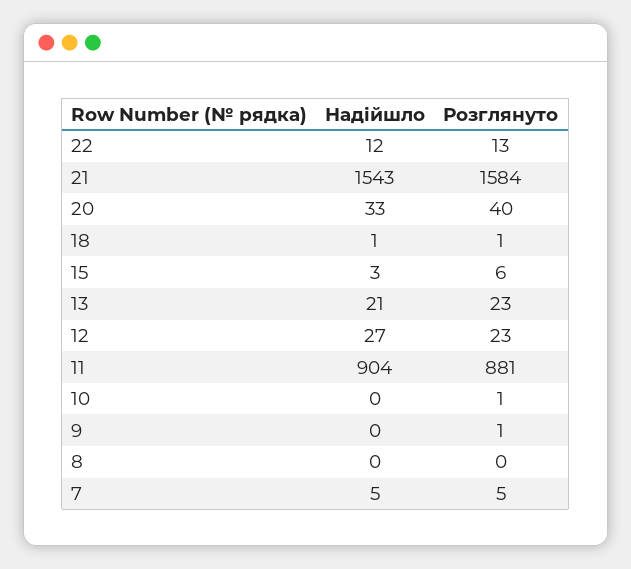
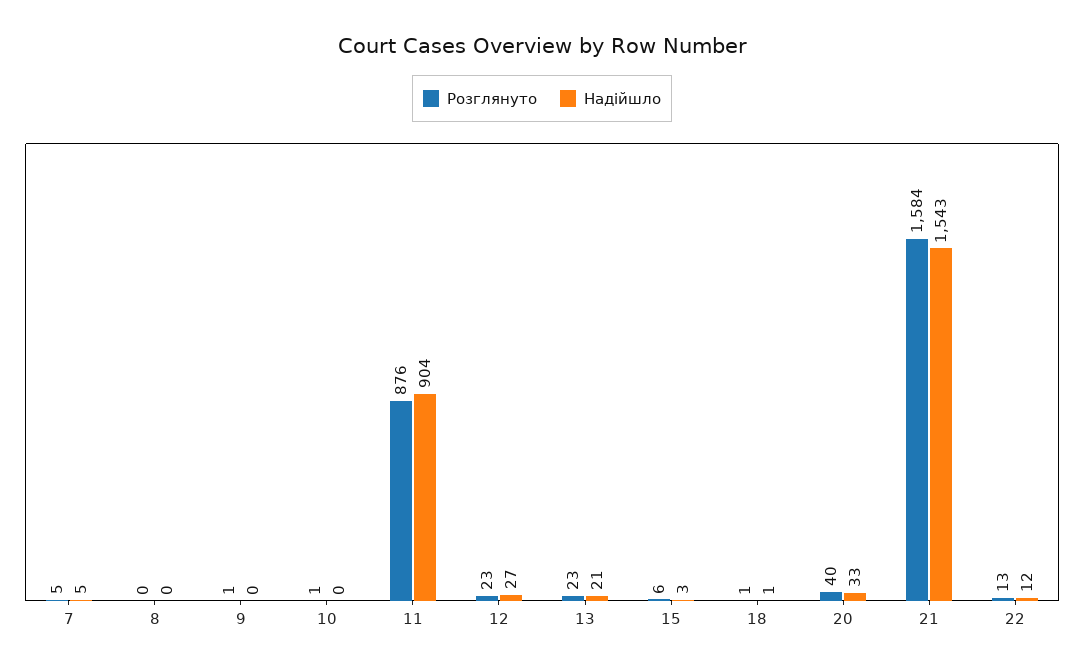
Розглянуто, 11: 881 -> 876

